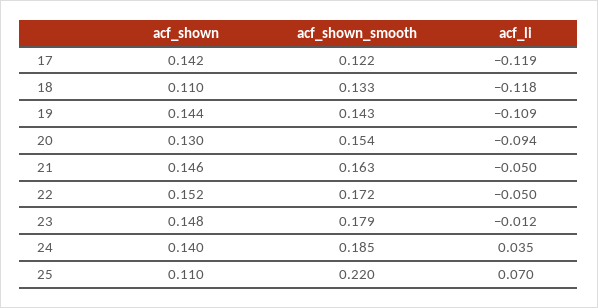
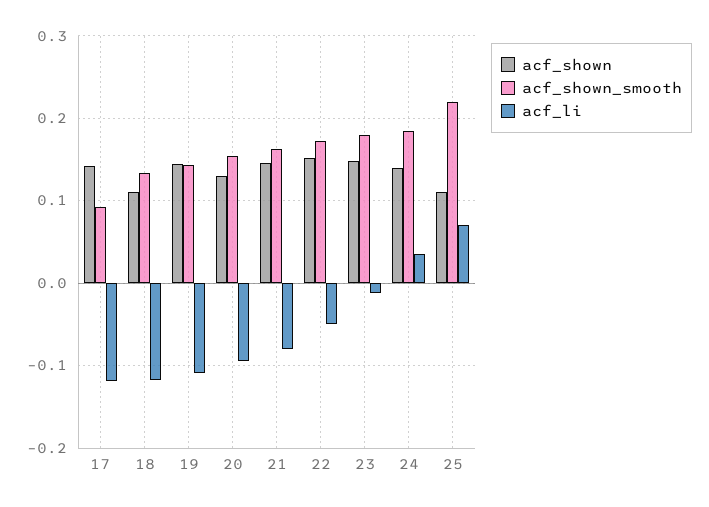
acf_shown_smooth, 17: 0.122 -> 0.09
acf_li, 21: -0.05 -> -0.08

